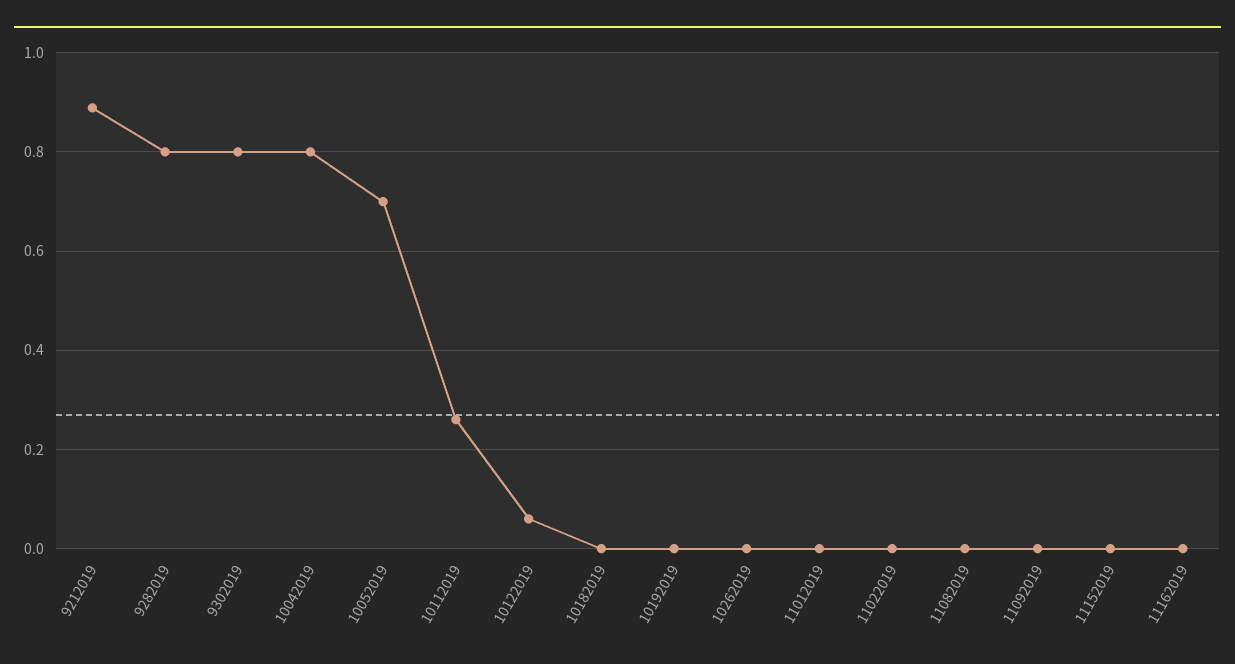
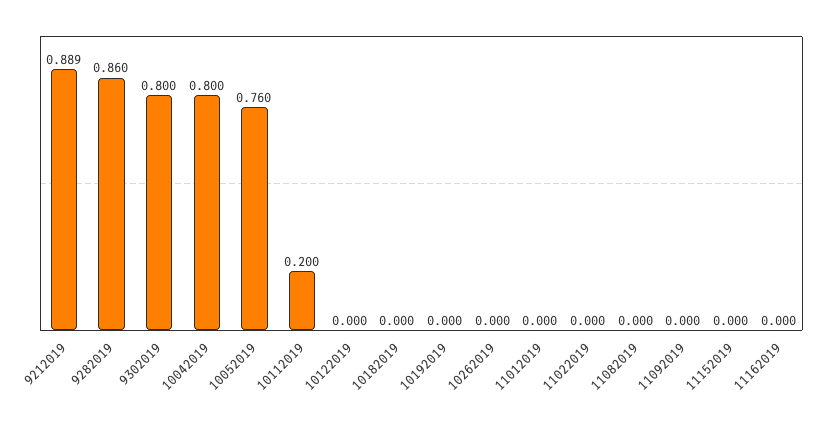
9282019: 0.8 -> 0.86
10052019: 0.7 -> 0.76
10112019: 0.26 -> 0.2
10122019: 0.06 -> 0

